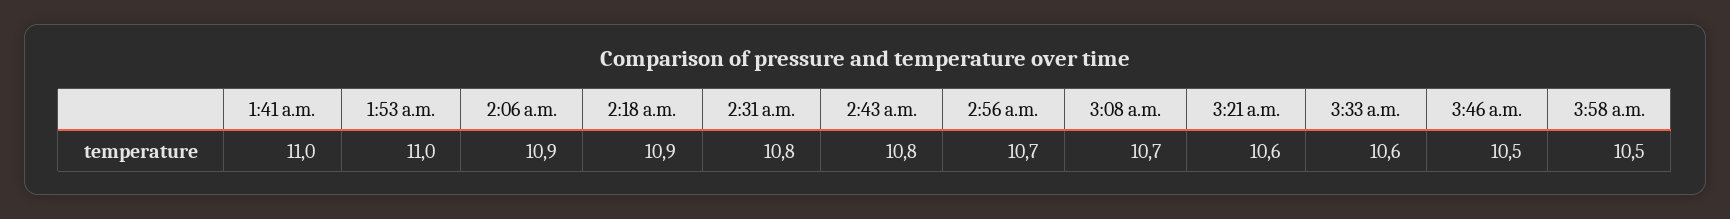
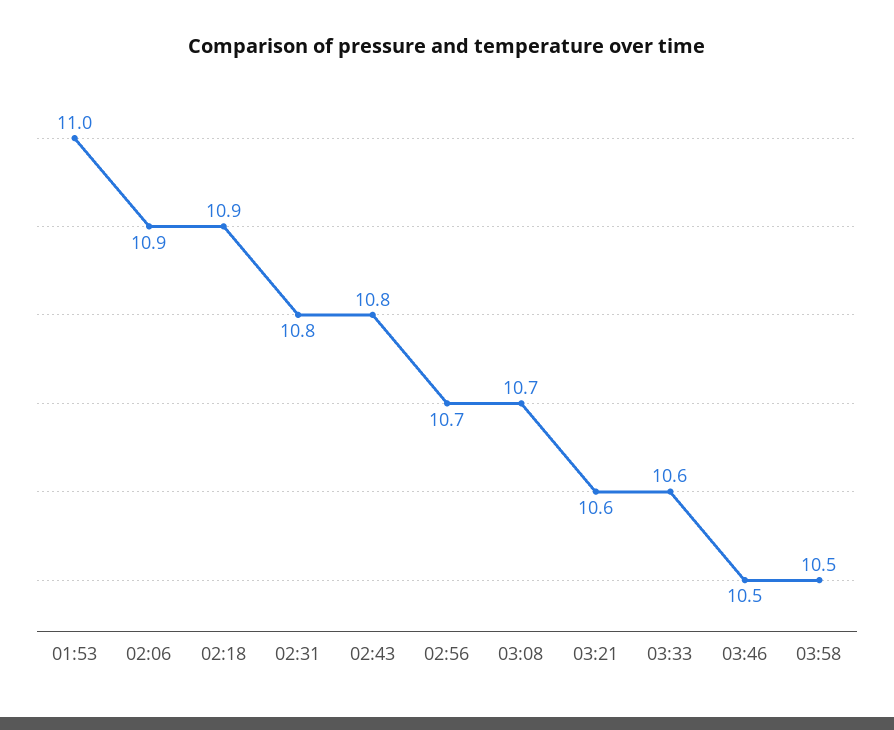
1:41 a.m.: 11 -> none

